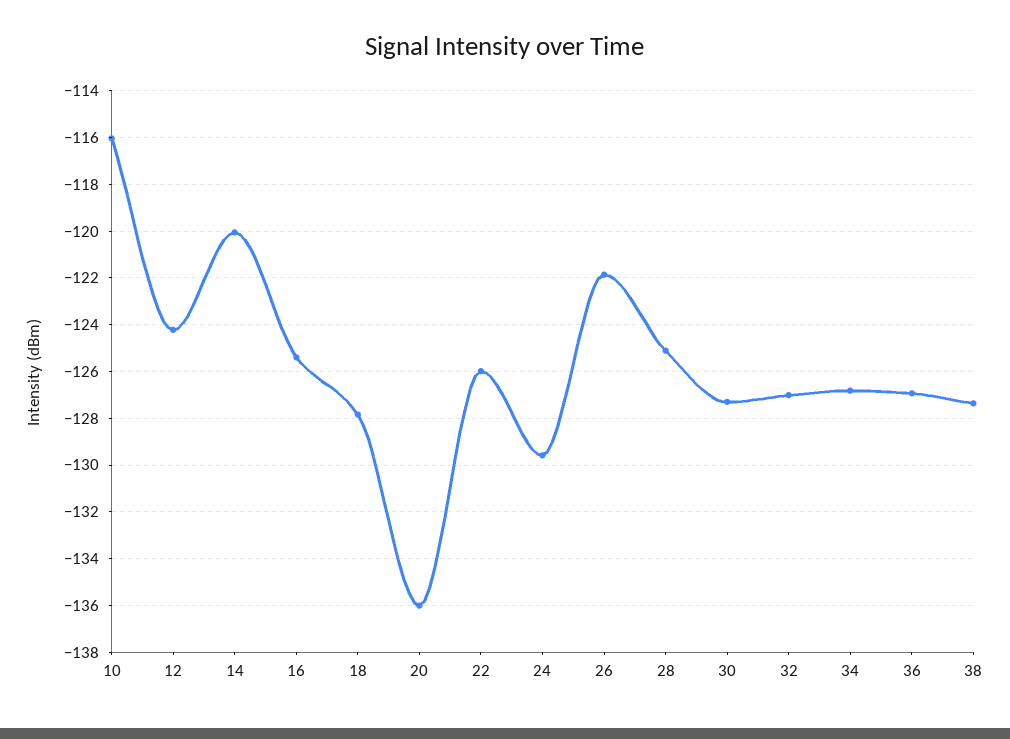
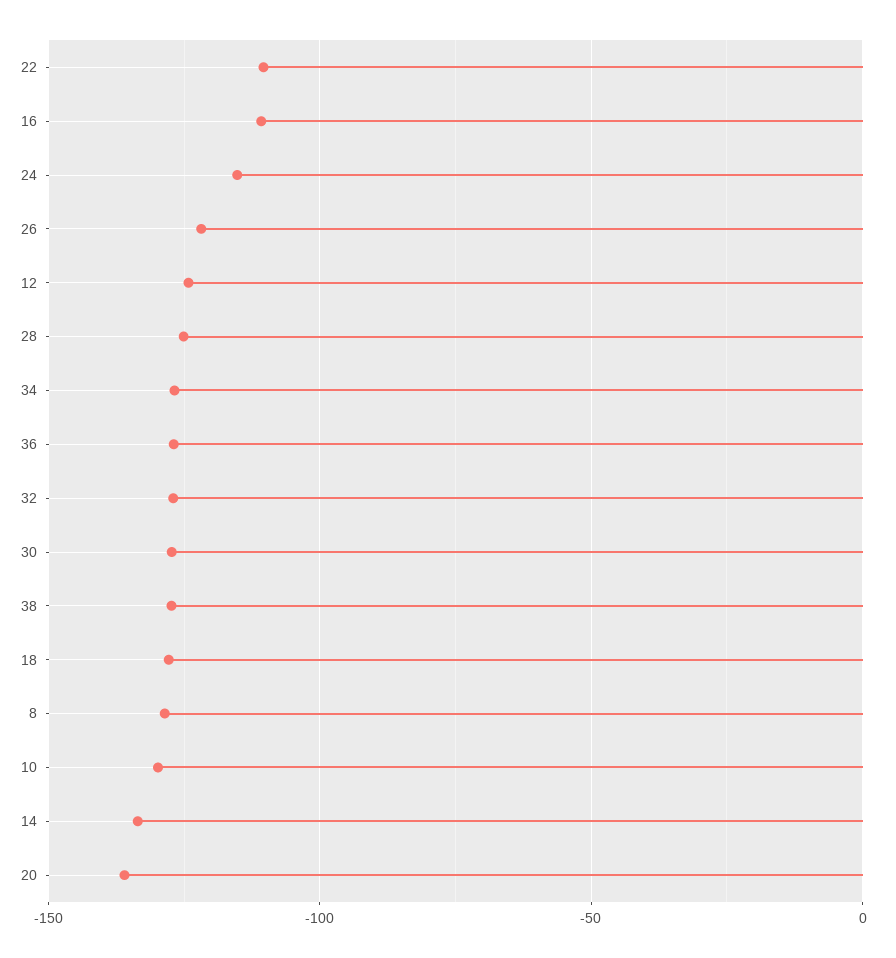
10: -116 -> -130
14: -120 -> -135
16: -125.5 -> -110
22: -126 -> -110
24: -129.5 -> -115
8: none -> -130

